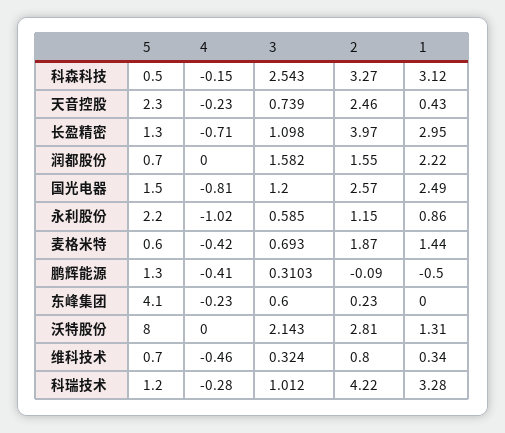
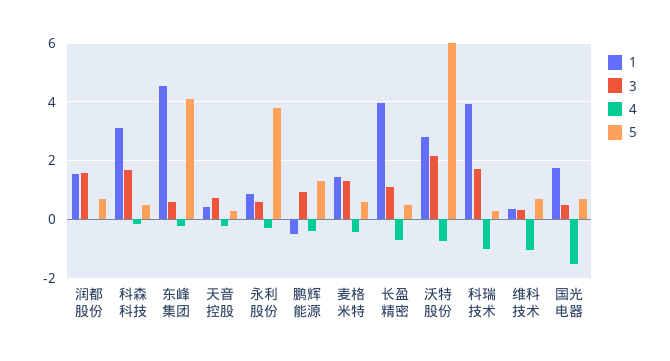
3, 科森科技: 2.543 -> 1.75
2, 科森科技: 3.27 -> none
5, 天音控股: 2.3 -> 0.25
2, 天音控股: 2.46 -> none
5, 长盈精密: 1.3 -> 0.5
2, 长盈精密: 3.97 -> none
1, 长盈精密: 2.95 -> 4
2, 润都股份: 1.55 -> none
1, 润都股份: 2.22 -> 1.5
5, 国光电器: 1.5 -> 0.75
4, 国光电器: -0.81 -> -1.5
3, 国光电器: 1.2 -> 0.5
2, 国光电器: 2.57 -> none
1, 国光电器: 2.49 -> 1.75
5, 永利股份: 2.2 -> 3.75
4, 永利股份: -1.02 -> -0.25
2, 永利股份: 1.15 -> none
3, 麦格米特: 0.693 -> 1.25
2, 麦格米特: 1.87 -> none
3, 鹏辉能源: 0.3103 -> 1
2, 鹏辉能源: -0.09 -> none
2, 东峰集团: 0.23 -> none
1, 东峰集团: 0 -> 4.5
5, 沃特股份: 8 -> 6
4, 沃特股份: 0 -> -0.75
2, 沃特股份: 2.81 -> none
1, 沃特股份: 1.31 -> 2.75
4, 维科技术: -0.46 -> -1
2, 维科技术: 0.8 -> none
5, 科瑞技术: 1.2 -> 0.25
4, 科瑞技术: -0.28 -> -1
3, 科瑞技术: 1.012 -> 1.75
2, 科瑞技术: 4.22 -> none
1, 科瑞技术: 3.28 -> 4

